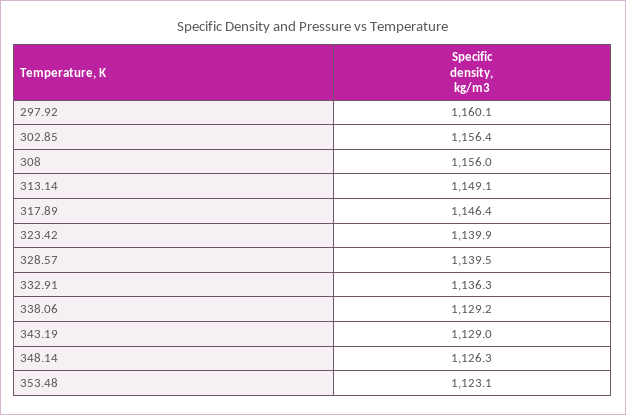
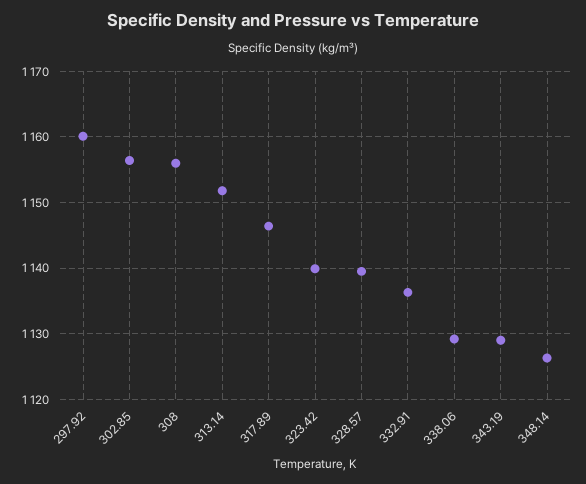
313.14: 1149.1 -> 1152
353.48: 1123.1 -> none

